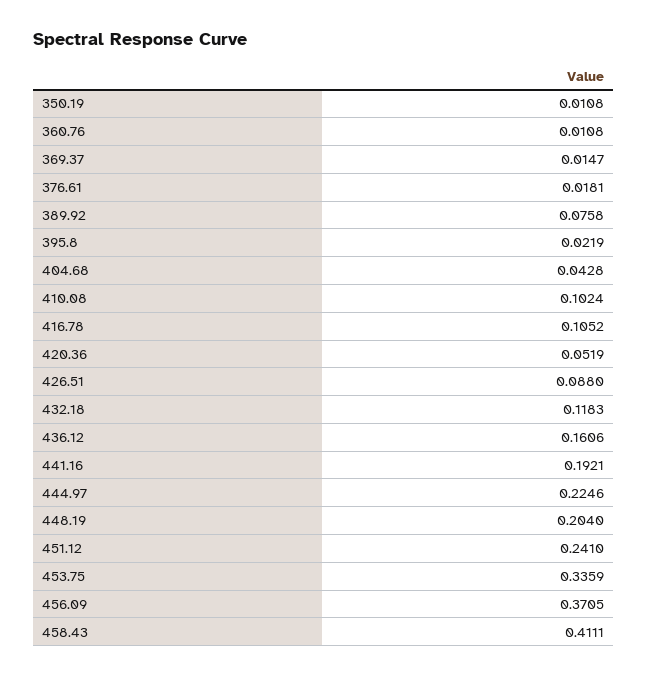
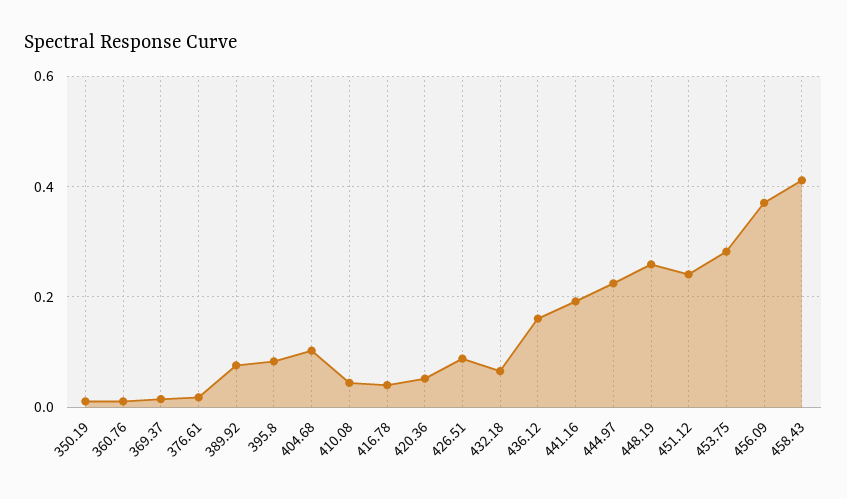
395.8: 0.0219 -> 0.08
404.68: 0.0428 -> 0.1
410.08: 0.1024 -> 0.04
416.78: 0.1052 -> 0.04
432.18: 0.1183 -> 0.06
448.19: 0.204 -> 0.26
453.75: 0.3359 -> 0.28

